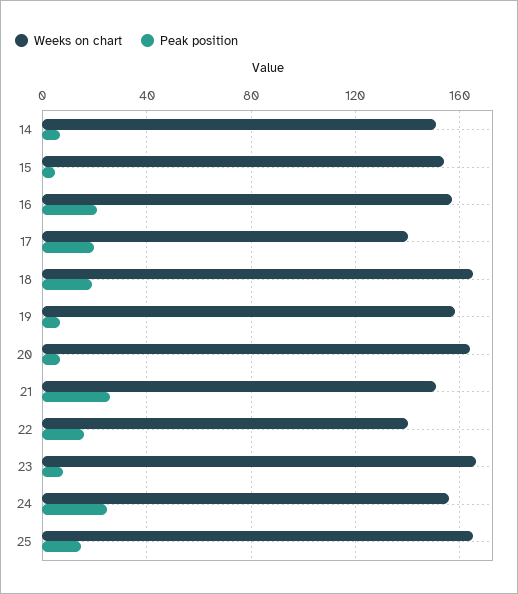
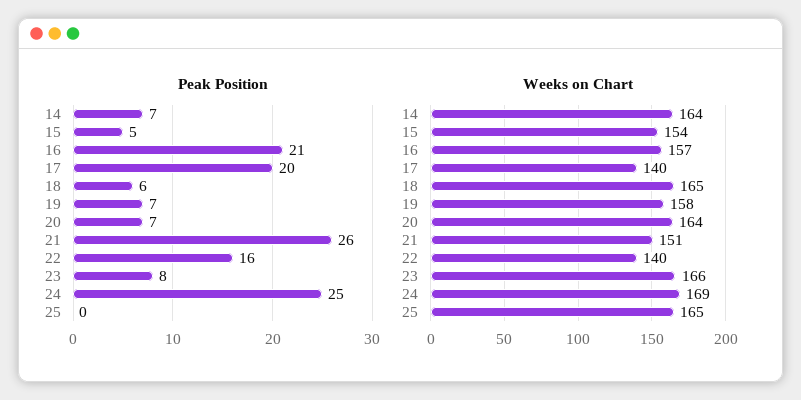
Weeks on chart, 14: 150 -> 164
Peak position, 18: 20 -> 6
Weeks on chart, 24: 155 -> 169
Peak position, 25: 15 -> 0

